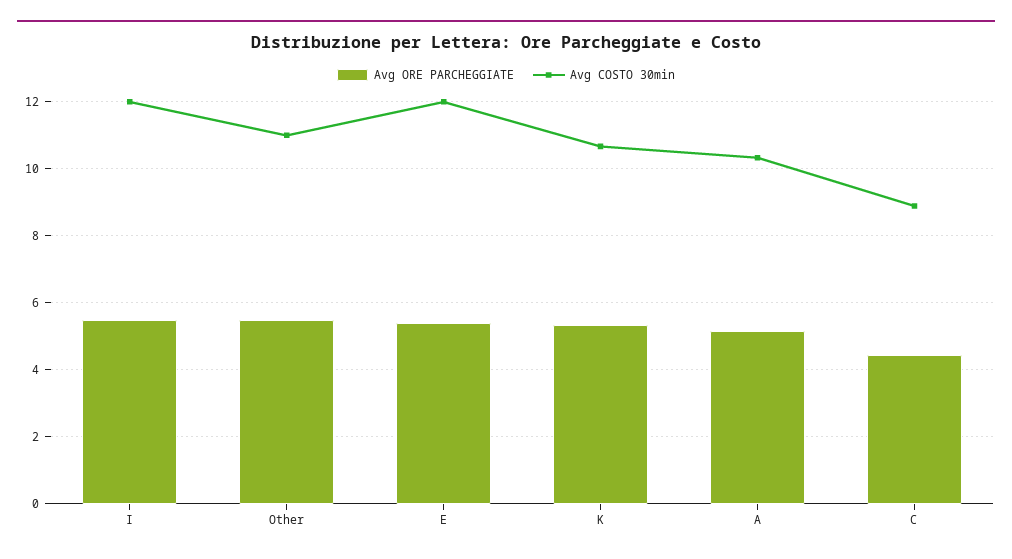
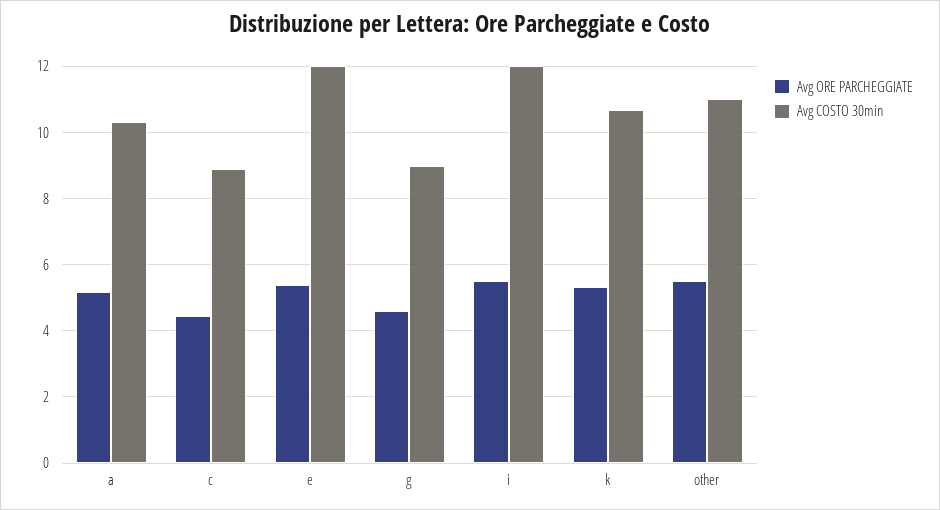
Avg ORE PARCHEGGIATE, g: none -> 4.6
Avg COSTO 30min, g: none -> 9

